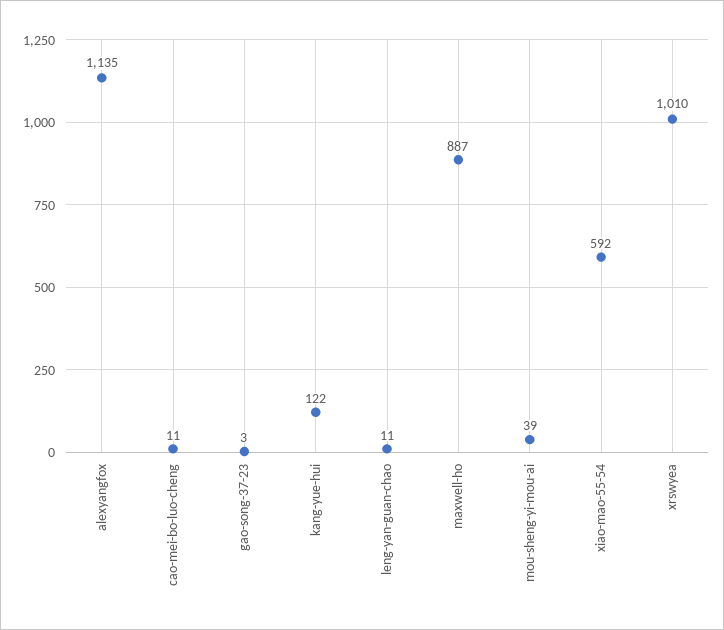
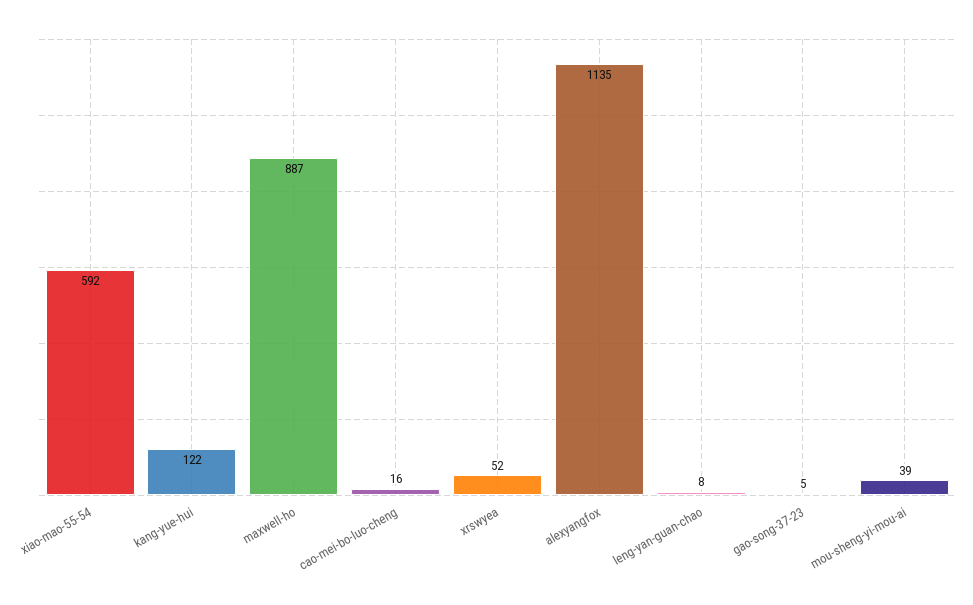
cao-mei-bo-luo-cheng: 11 -> 16
gao-song-37-23: 3 -> 5
leng-yan-guan-chao: 11 -> 8
xrswyea: 1010 -> 52

